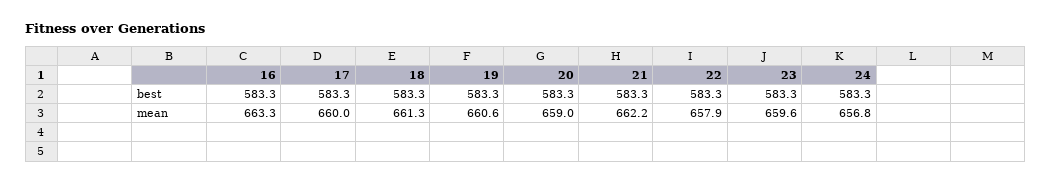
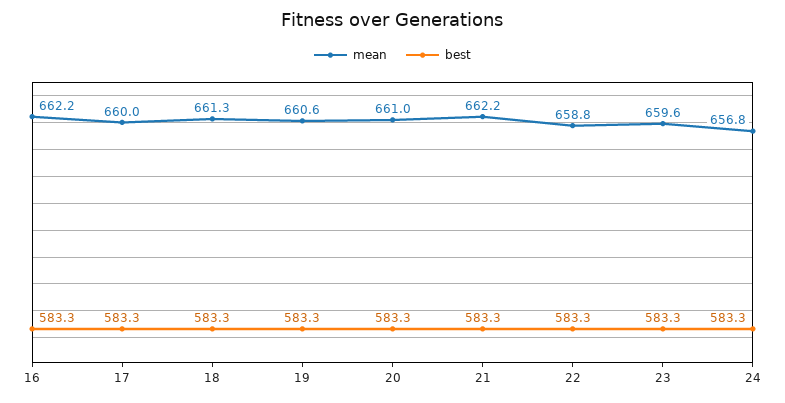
mean, 16: 663.3 -> 662.2
mean, 20: 659 -> 661
mean, 22: 657.9 -> 658.8

